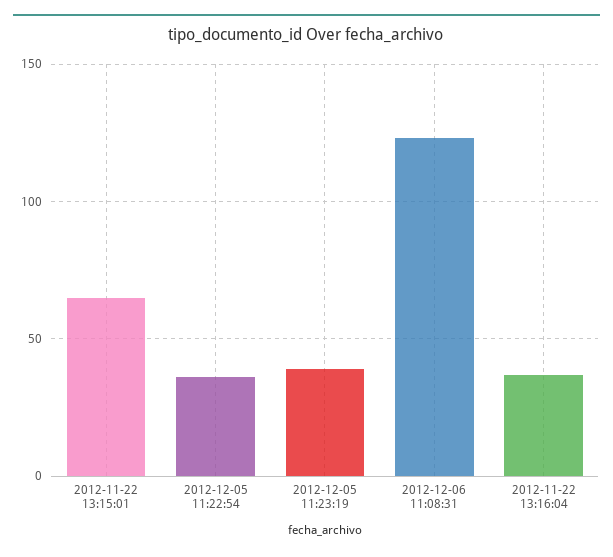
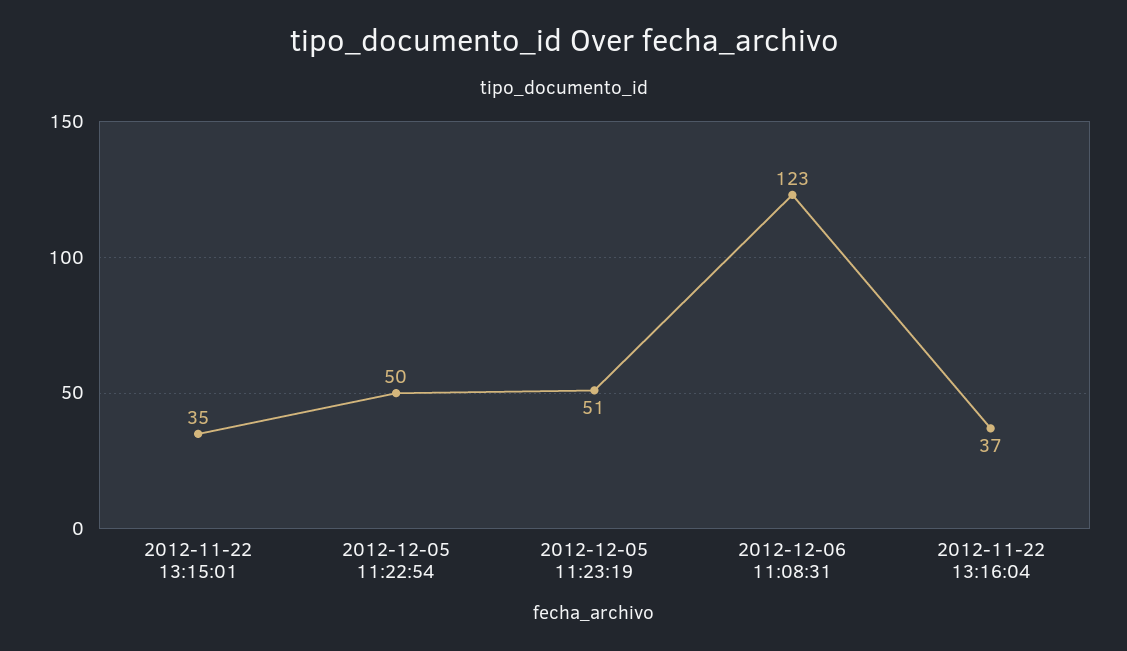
2012-11-22 13:15:01: 65 -> 35
2012-12-05 11:22:54: 35 -> 50
2012-12-05 11:23:19: 40 -> 51

